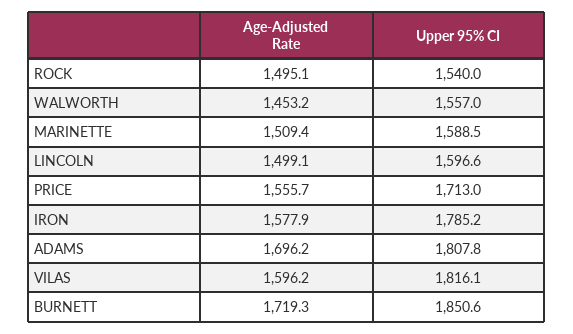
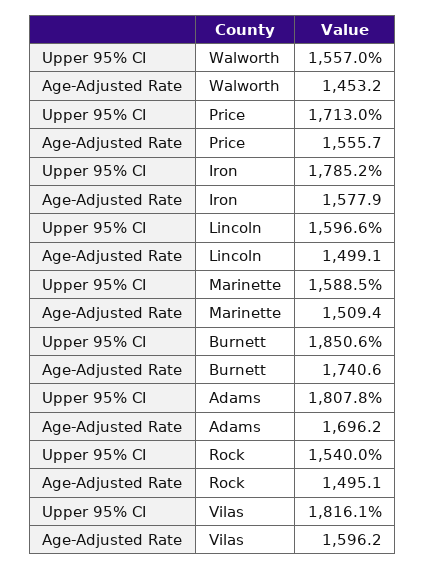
Age-Adjusted Rate, BURNETT: 1719.3 -> 1740.6

